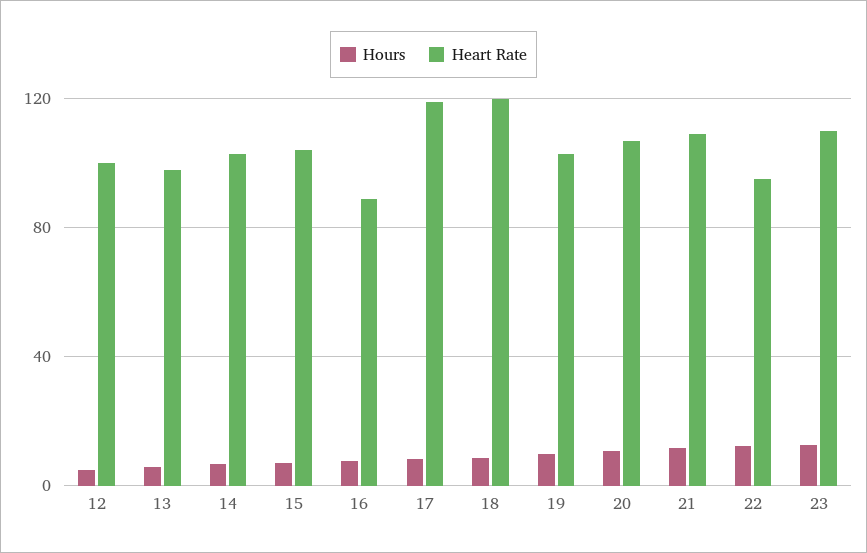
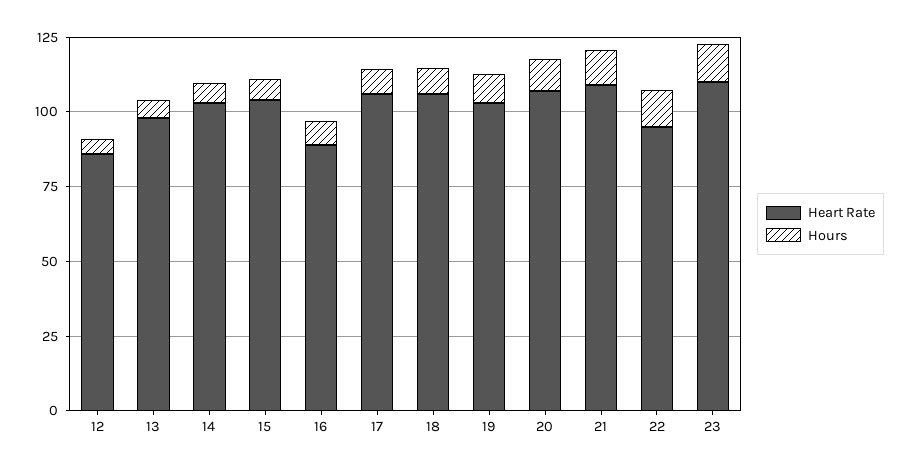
Heart Rate, 12: 100 -> 85
Heart Rate, 17: 120 -> 105
Heart Rate, 18: 120 -> 105

